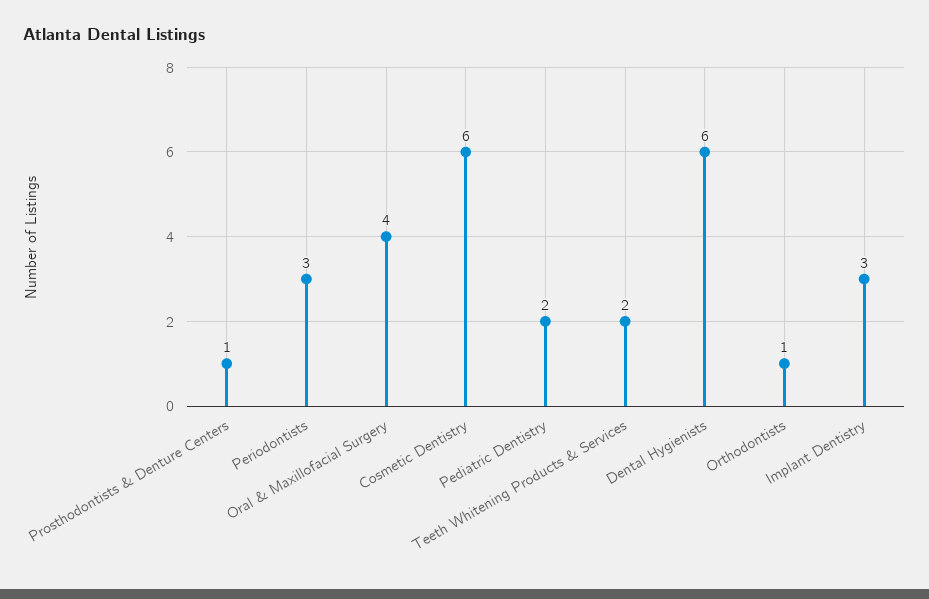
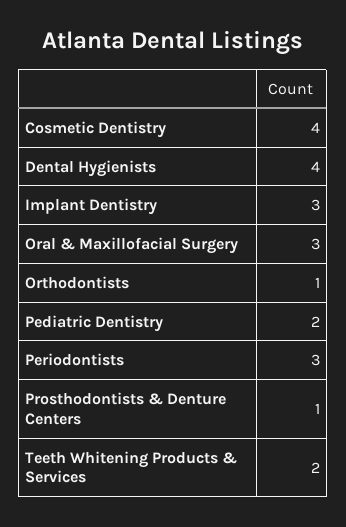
Oral & Maxillofacial Surgery: 4 -> 3
Cosmetic Dentistry: 6 -> 4
Dental Hygienists: 6 -> 4

